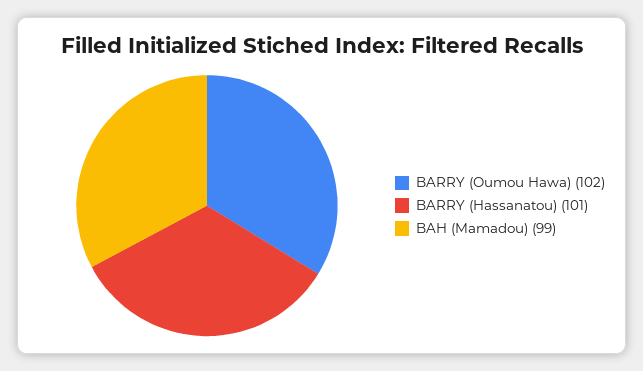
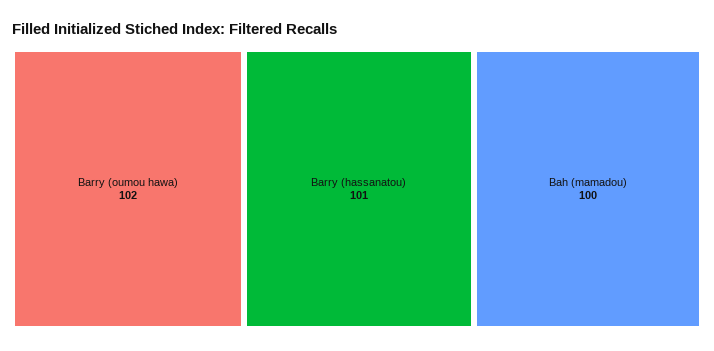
BAH (Mamadou): 99 -> 100

